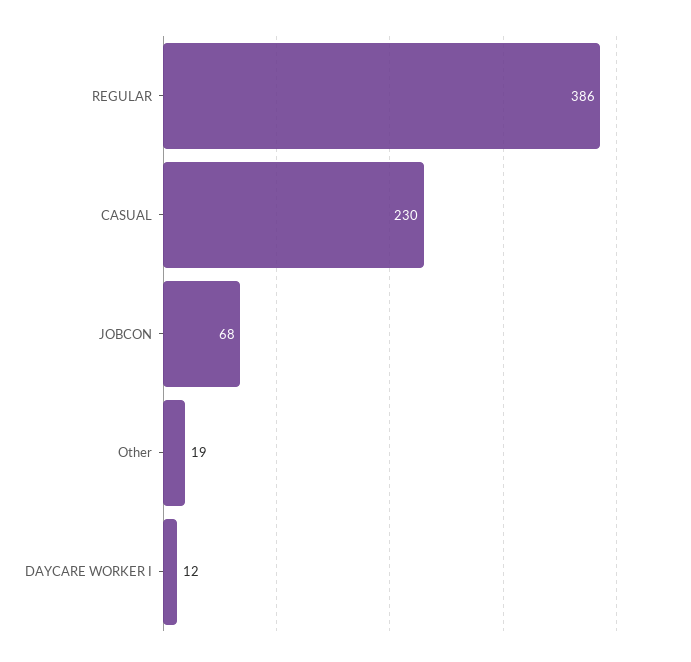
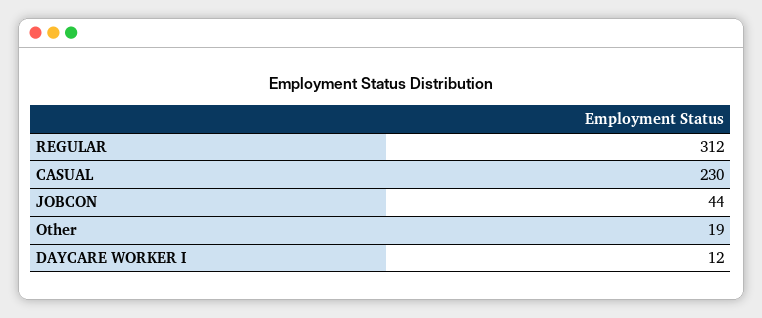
REGULAR: 386 -> 312
JOBCON: 68 -> 44

